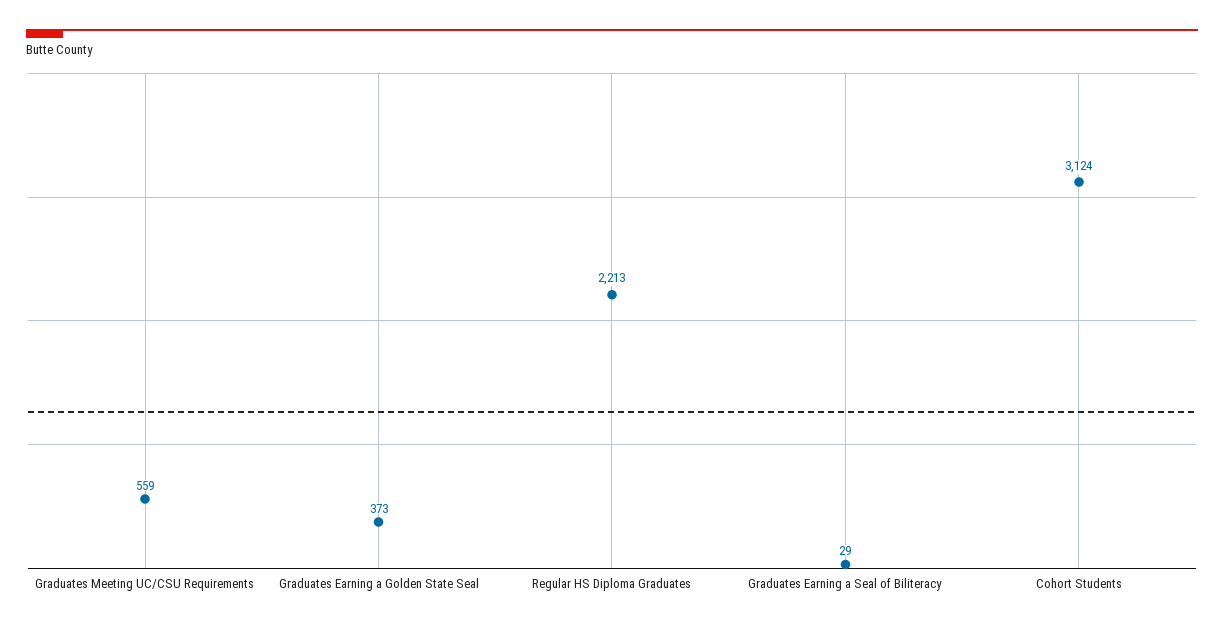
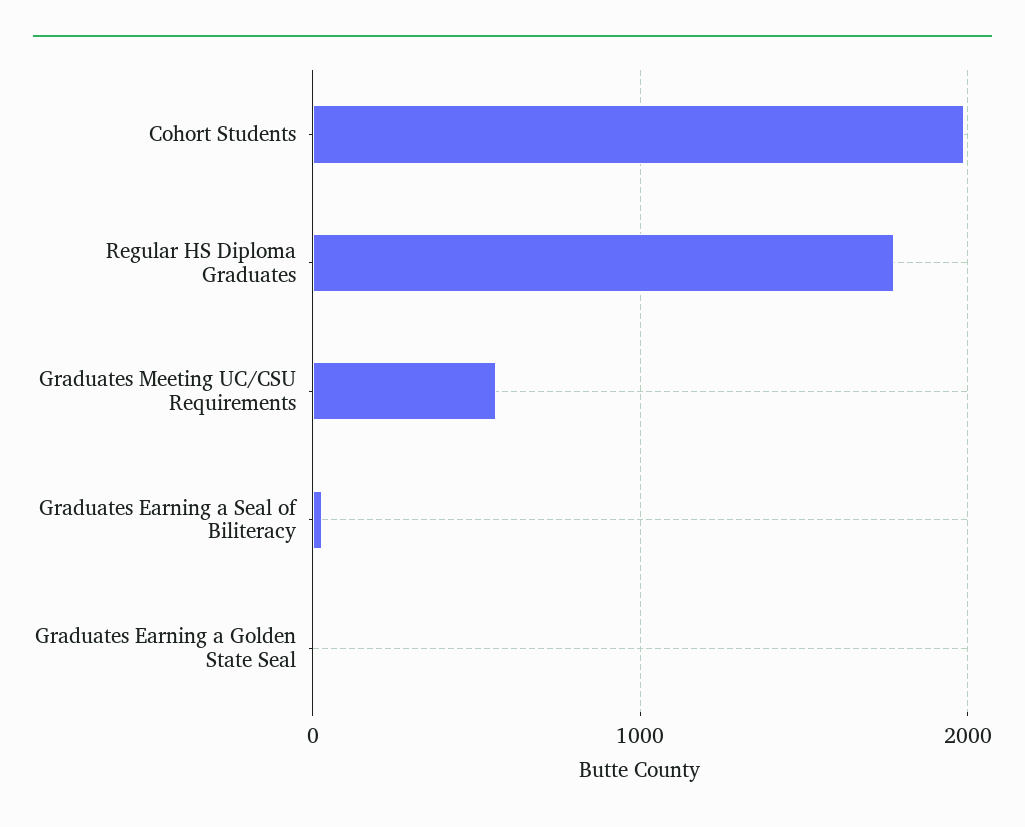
Graduates Earning a Golden State Seal: 373 -> 0
Regular HS Diploma Graduates: 2213 -> 1800
Cohort Students: 3124 -> 2000

